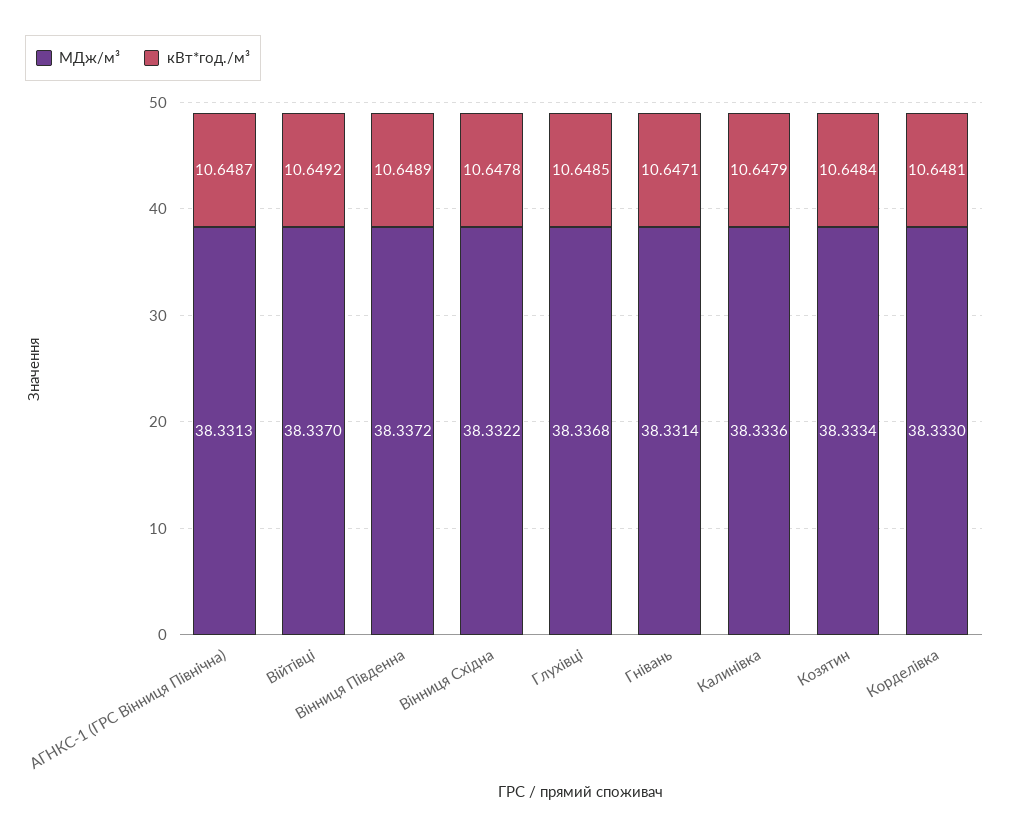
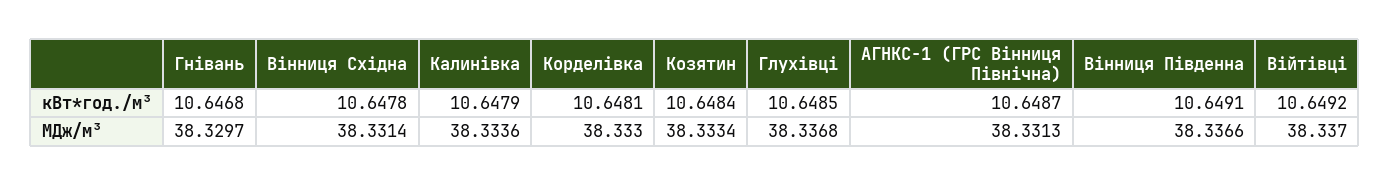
МДж/м³, Вінниця Південна: 38.3372 -> 38.3366
кВт*год./м³, Вінниця Південна: 10.6489 -> 10.6491
МДж/м³, Вінниця Східна: 38.3322 -> 38.3314
МДж/м³, Гнівань: 38.3314 -> 38.3297
кВт*год./м³, Гнівань: 10.6471 -> 10.6468

